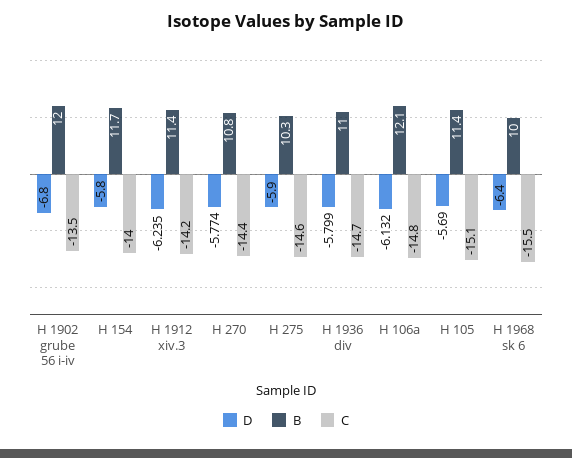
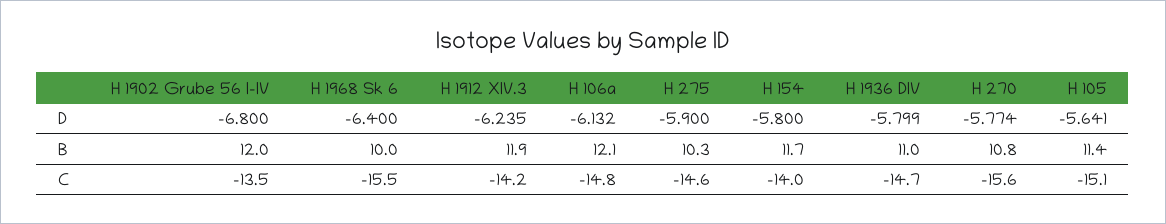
B, H 1912 xiv.3: 11.4 -> 11.9
C, H 270: -14.4 -> -15.6
D, H 105: -5.69 -> -5.641

